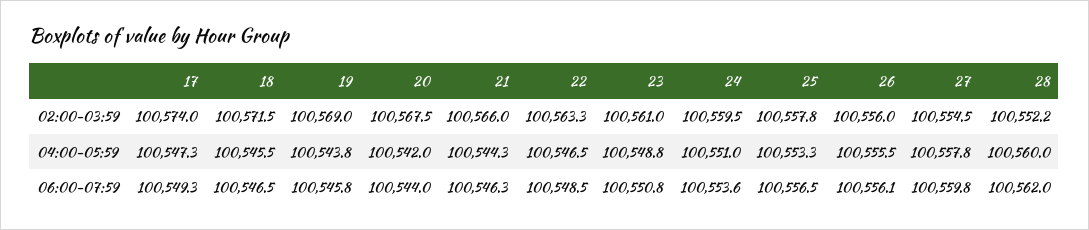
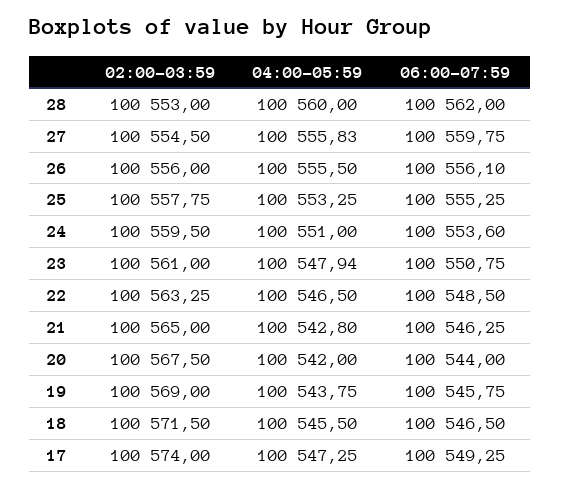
21, 02:00-03:59: 100566 -> 100565
28, 02:00-03:59: 100552.2 -> 100553
21, 04:00-05:59: 100544.3 -> 100542.8
23, 04:00-05:59: 100548.8 -> 100547.94
27, 04:00-05:59: 100557.8 -> 100555.83
25, 06:00-07:59: 100556.5 -> 100555.25

